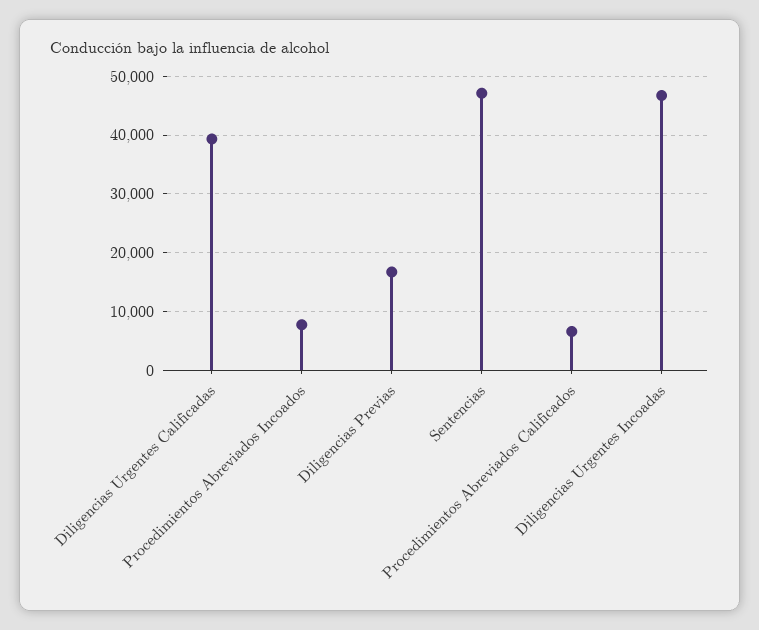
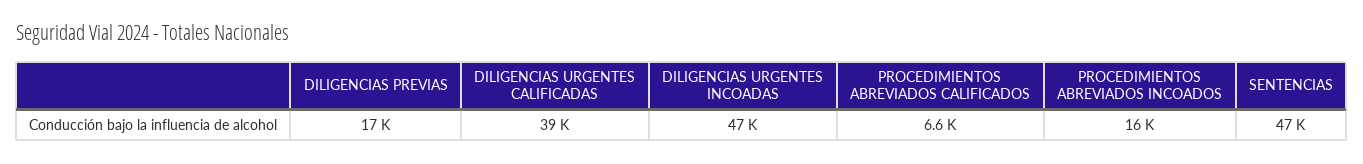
Procedimientos Abreviados Incoados: 8000 -> 16000

